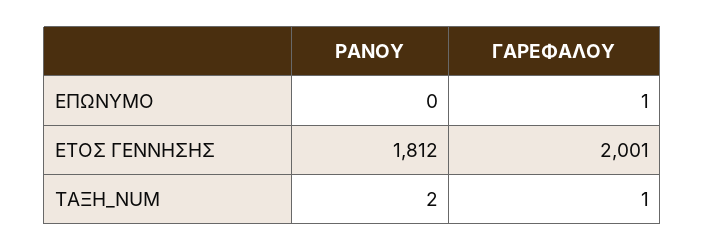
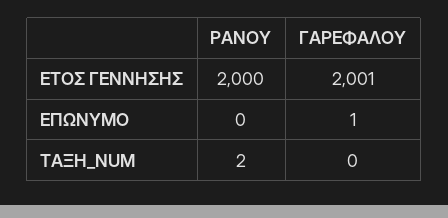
ΡΑΝΟΥ, ΕΤΟΣ ΓΕΝΝΗΣΗΣ: 1812 -> 2000
ΓΑΡΕΦΑΛΟΥ, ΤΑΞΗ_NUM: 1 -> 0

